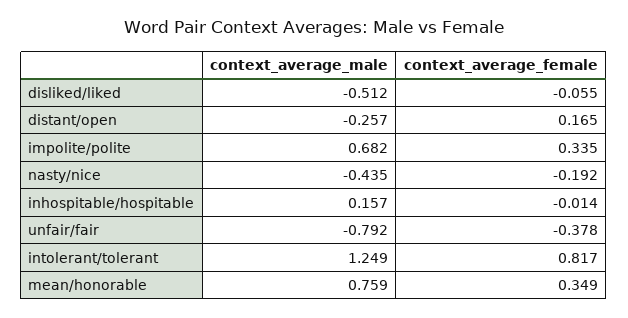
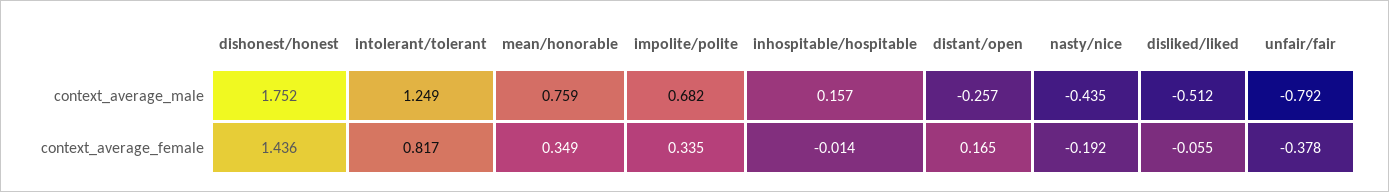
context_average_male, dishonest/honest: none -> 1.752
context_average_female, dishonest/honest: none -> 1.436

